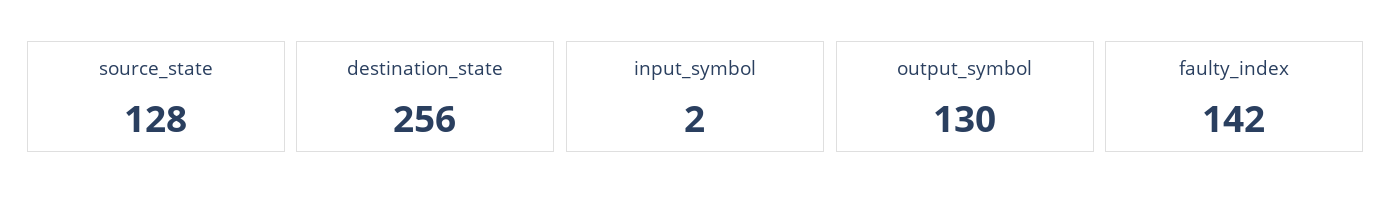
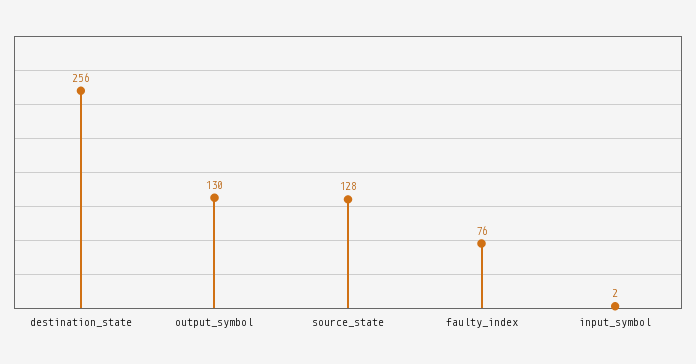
faulty_index: 142 -> 76

